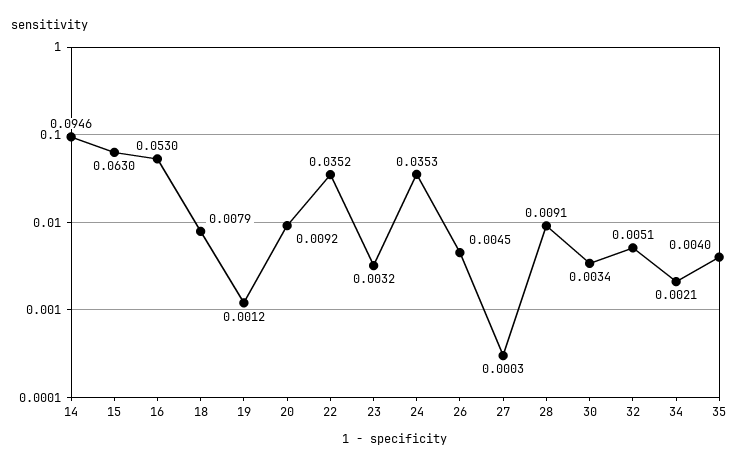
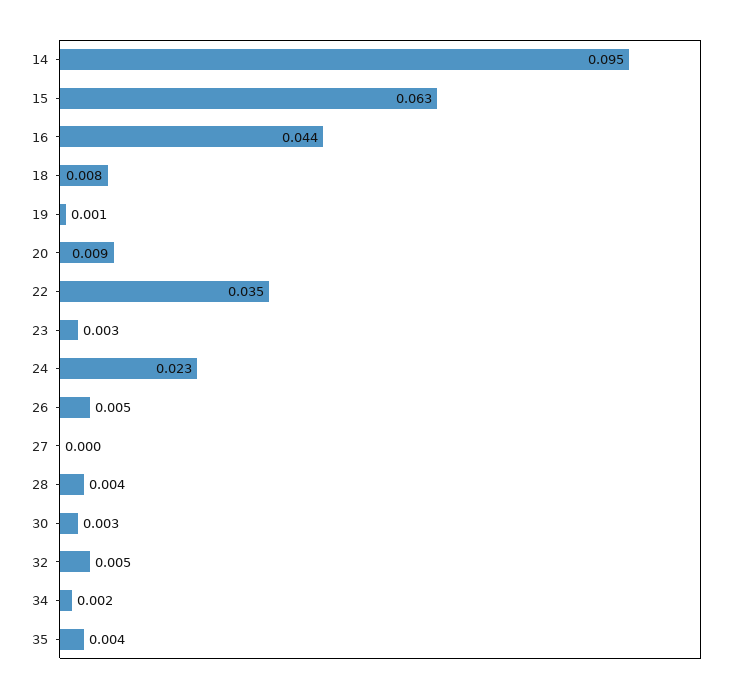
16: 0.053 -> 0.044
24: 0.0353 -> 0.023
28: 0.0091 -> 0.004

